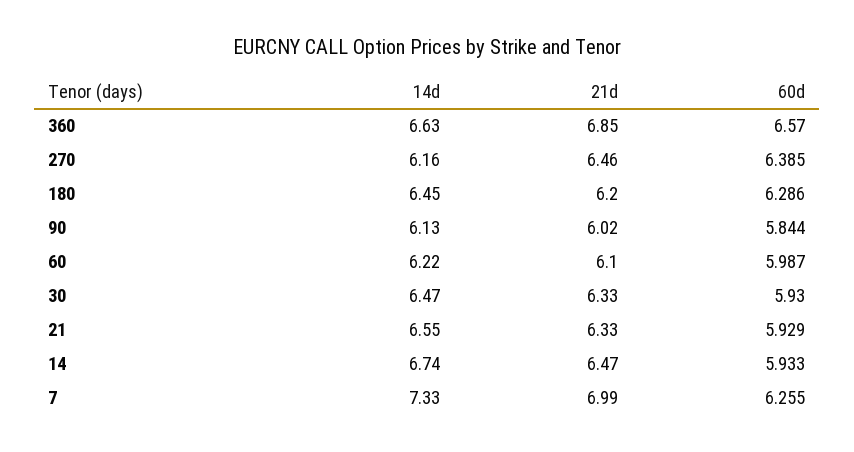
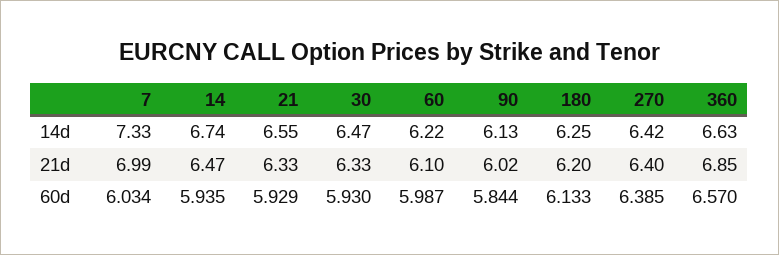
14d, 270: 6.16 -> 6.42
21d, 270: 6.46 -> 6.4
14d, 180: 6.45 -> 6.25
60d, 180: 6.286 -> 6.133
60d, 14: 5.933 -> 5.935
60d, 7: 6.255 -> 6.034

